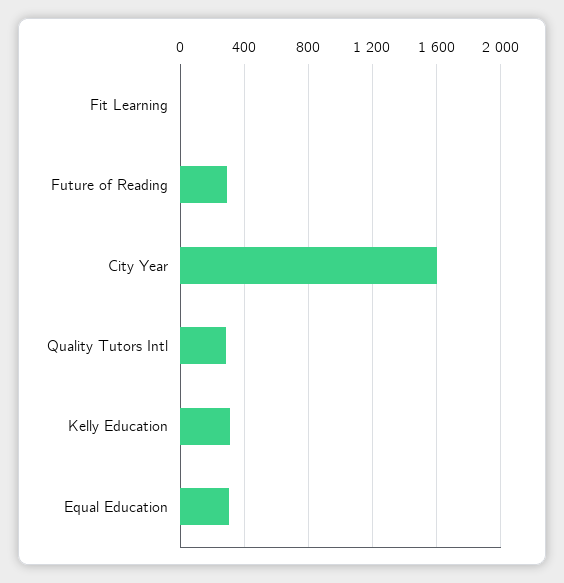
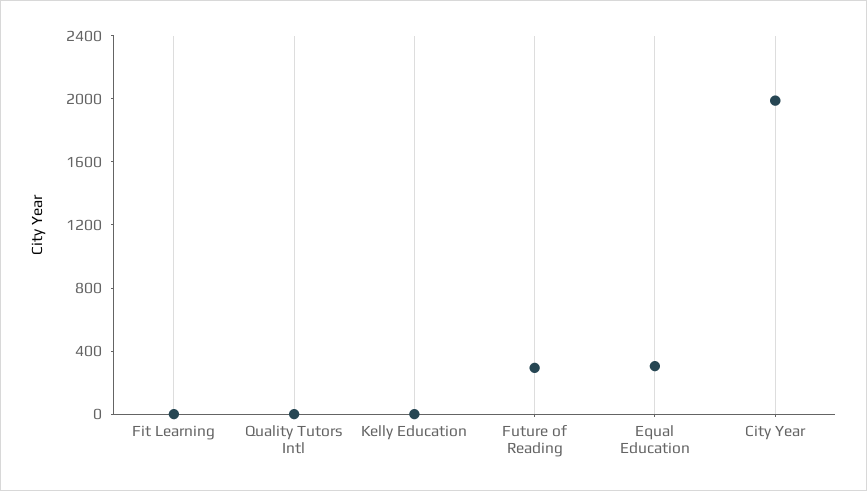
City Year: 1600 -> 2000
Quality Tutors Intl: 300 -> 0
Kelly Education: 300 -> 0

